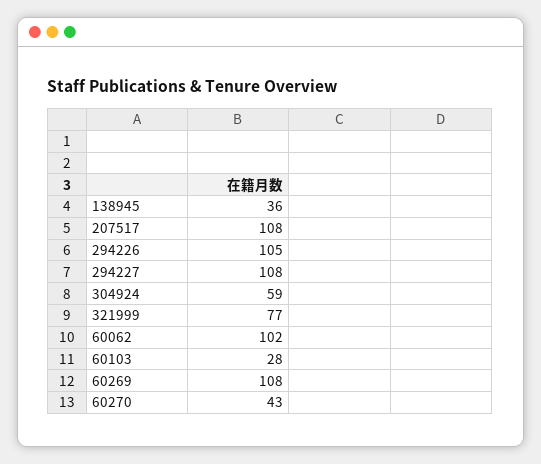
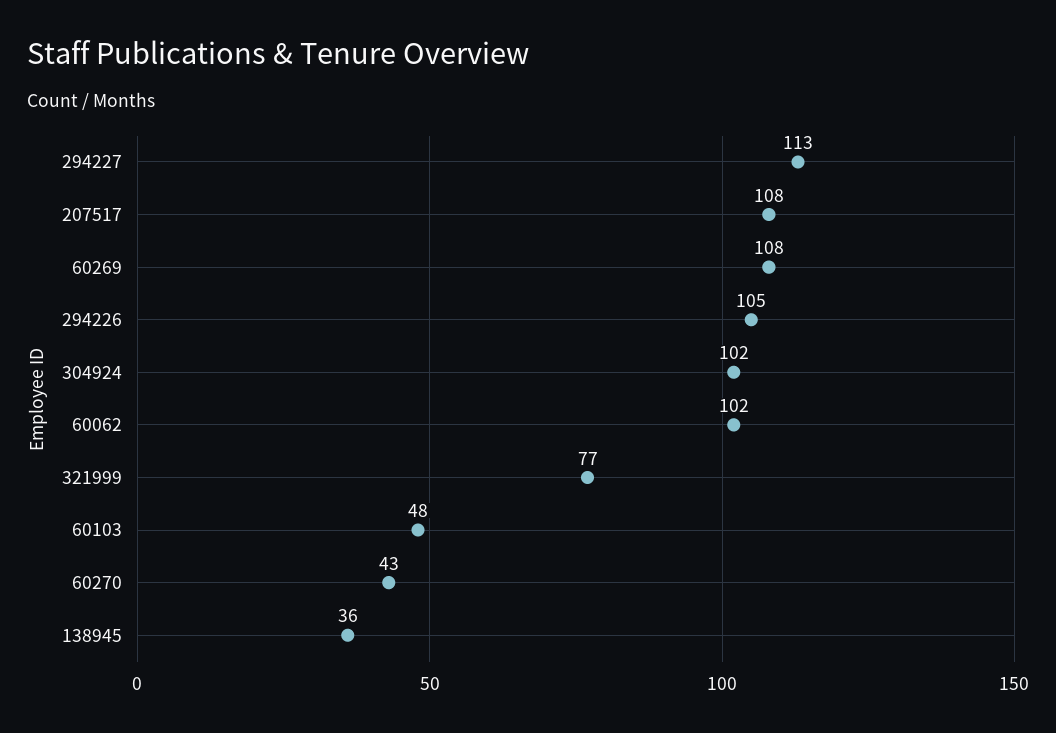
294227: 108 -> 113
304924: 59 -> 102
60103: 28 -> 48

